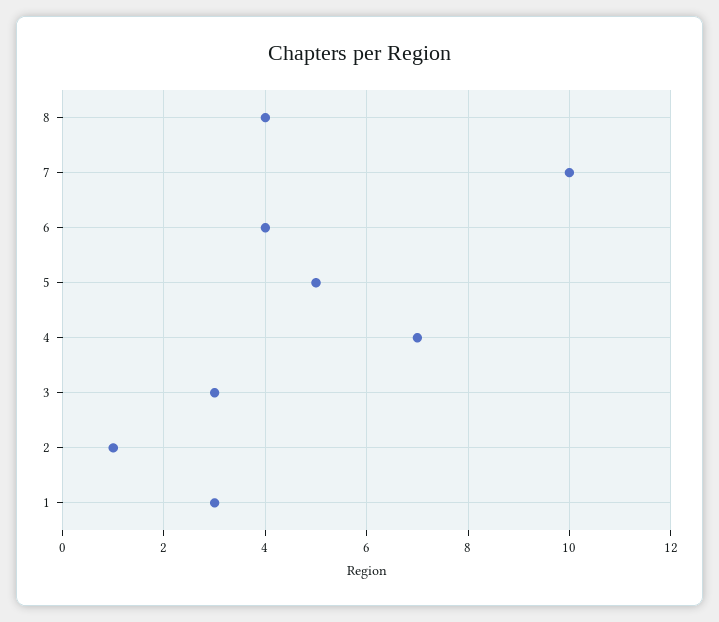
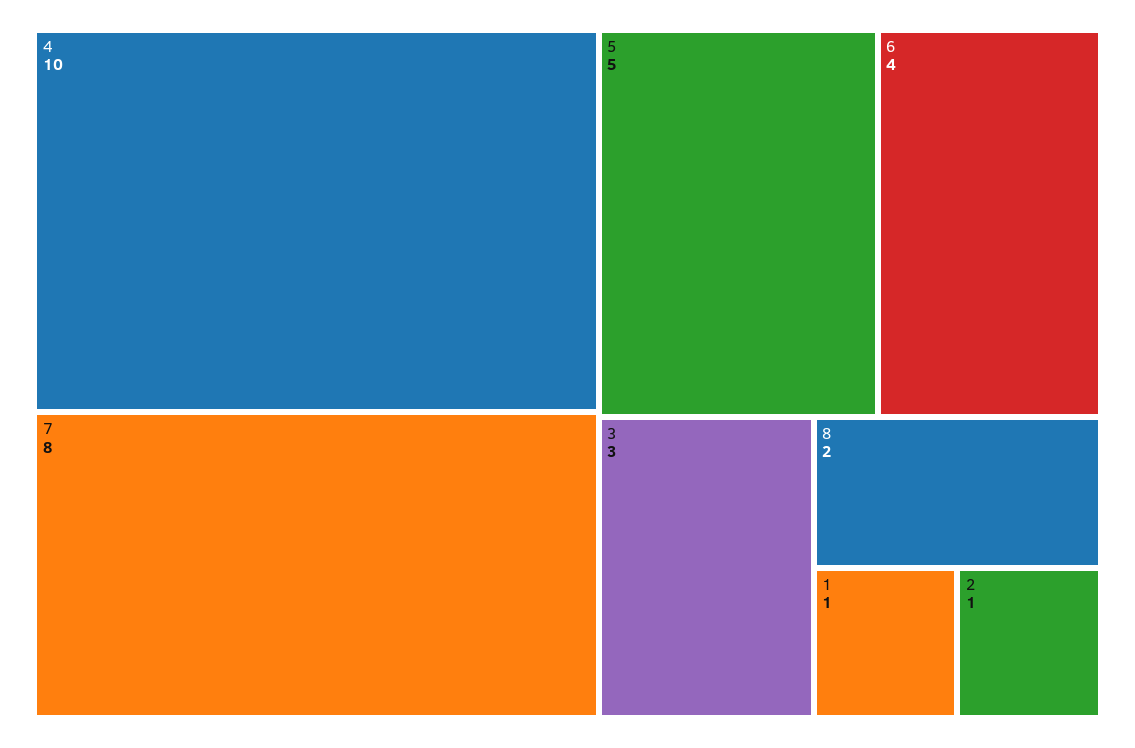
8: 4 -> 2
7: 10 -> 8
4: 7 -> 10
1: 3 -> 1

